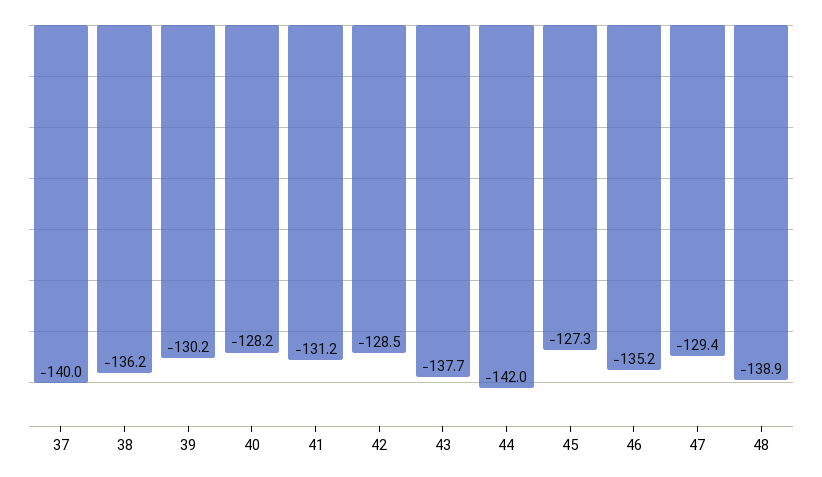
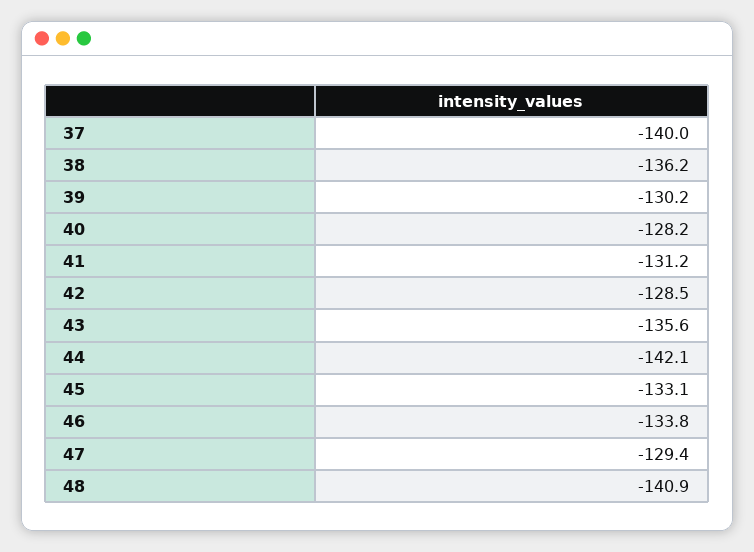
43: -137.7 -> -135.6
44: -142 -> -142.1
45: -127.3 -> -133.1
46: -135.2 -> -133.8
48: -138.9 -> -140.9

